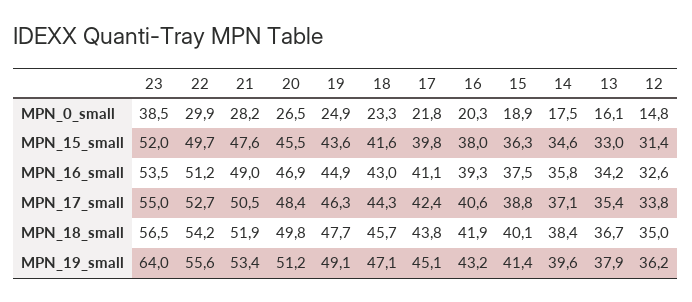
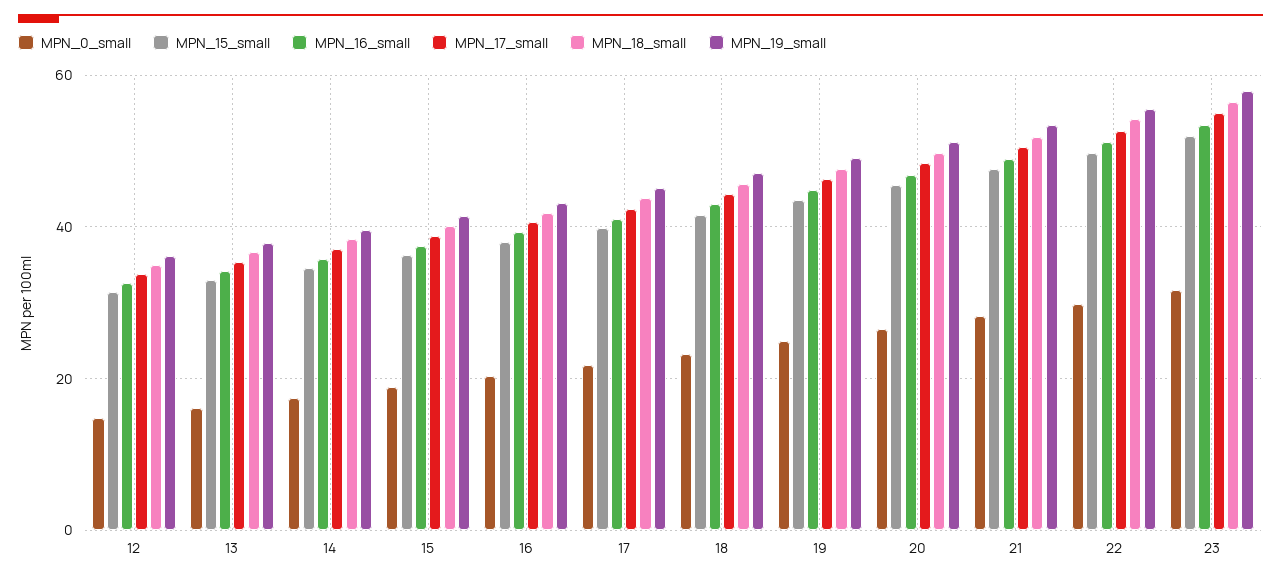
MPN_0_small, 23: 38.5 -> 32
MPN_19_small, 23: 64 -> 58

